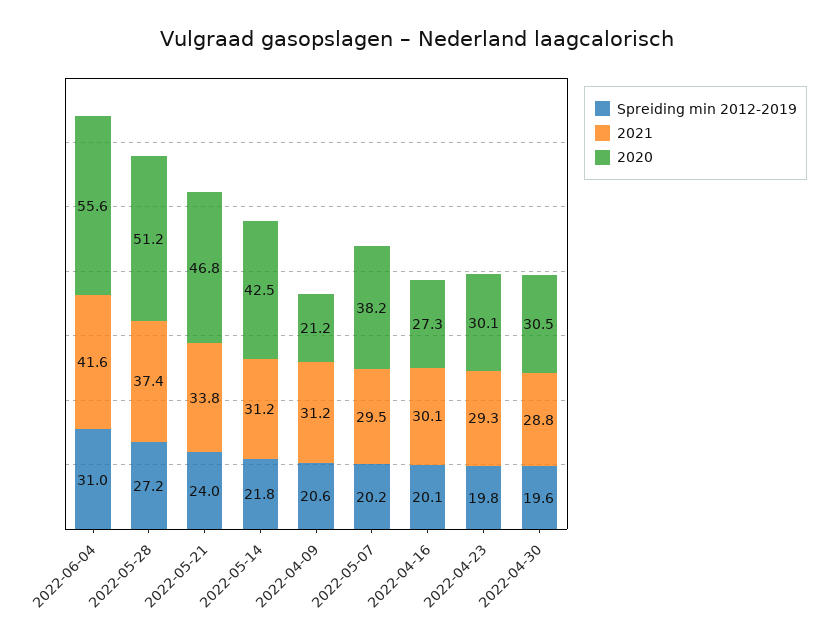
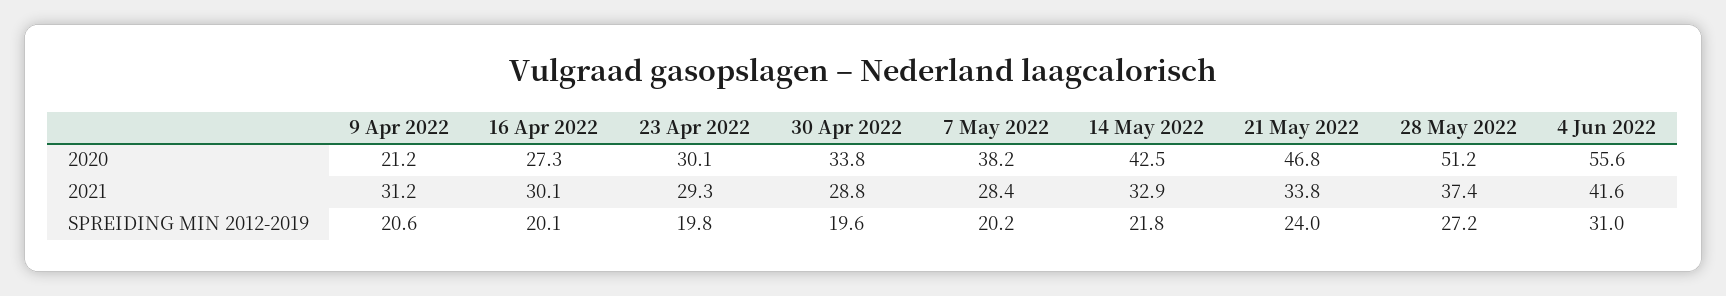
2021, 2022-05-14: 31.2 -> 32.9
2021, 2022-05-07: 29.5 -> 28.4
2020, 2022-04-30: 30.5 -> 33.8

